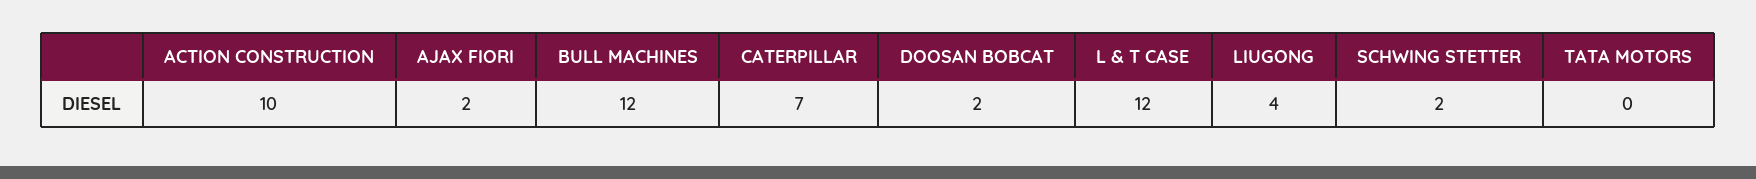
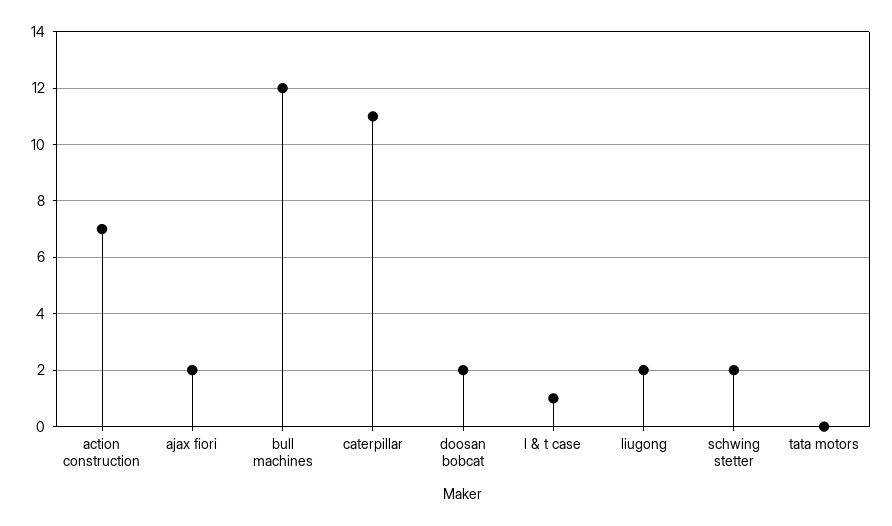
ACTION CONSTRUCTION: 10 -> 7
CATERPILLAR: 7 -> 11
L & T CASE: 12 -> 1
LIUGONG: 4 -> 2

